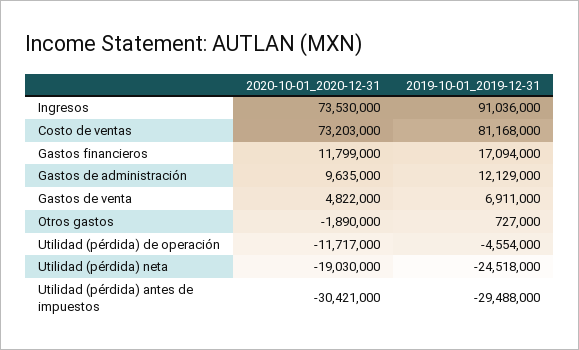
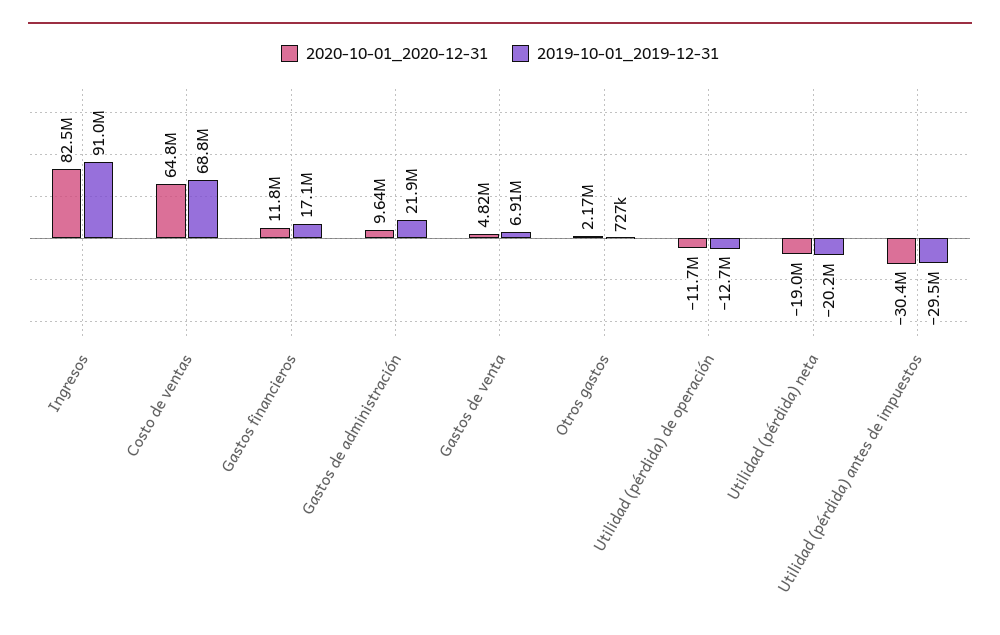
2020-10-01_2020-12-31, Ingresos: 73530000 -> 82500000
2020-10-01_2020-12-31, Costo de ventas: 73203000 -> 64800000
2019-10-01_2019-12-31, Costo de ventas: 81168000 -> 68800000
2019-10-01_2019-12-31, Gastos de administración: 12129000 -> 21900000
2020-10-01_2020-12-31, Otros gastos: -1890000 -> 2170000
2019-10-01_2019-12-31, Utilidad (pérdida) de operación: -4554000 -> -12700000
2019-10-01_2019-12-31, Utilidad (pérdida) neta: -24518000 -> -20200000

